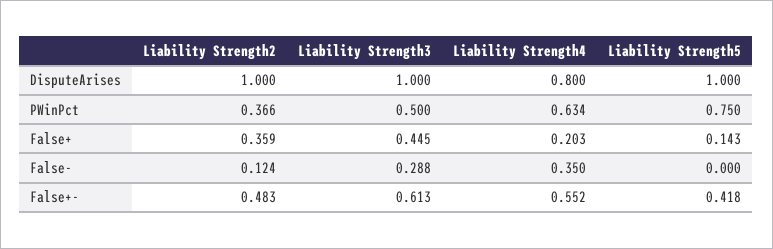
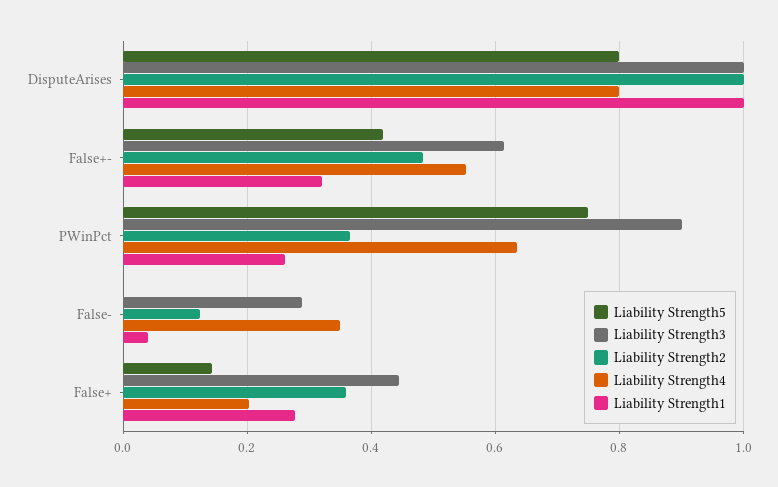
Liability Strength5, DisputeArises: 1 -> 0.8
Liability Strength3, PWinPct: 0.5 -> 0.9
Liability Strength1, DisputeArises: none -> 1
Liability Strength1, False+-: none -> 0.32
Liability Strength1, PWinPct: none -> 0.26
Liability Strength1, False-: none -> 0.04
Liability Strength1, False+: none -> 0.28

